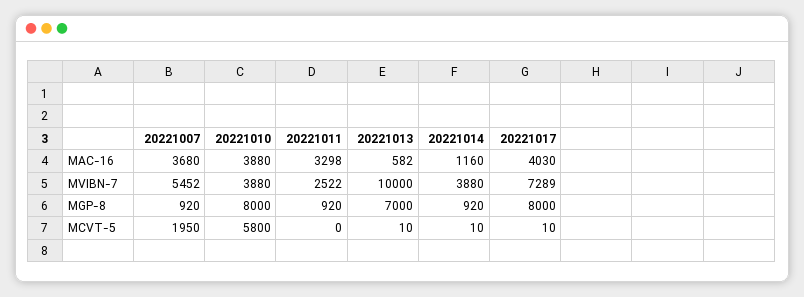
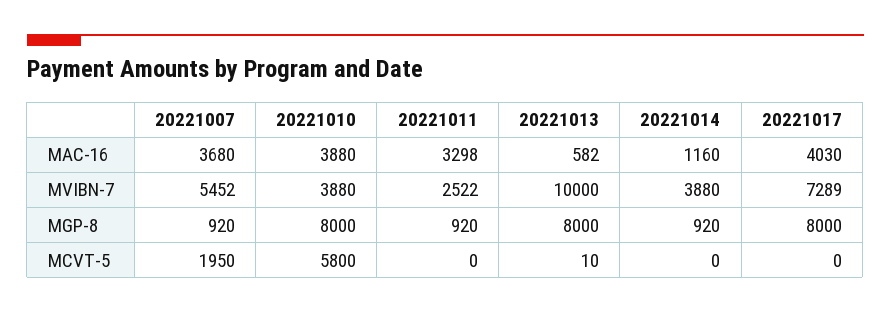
20221013, MGP-8: 7000 -> 8000
20221014, MCVT-5: 10 -> 0
20221017, MCVT-5: 10 -> 0

